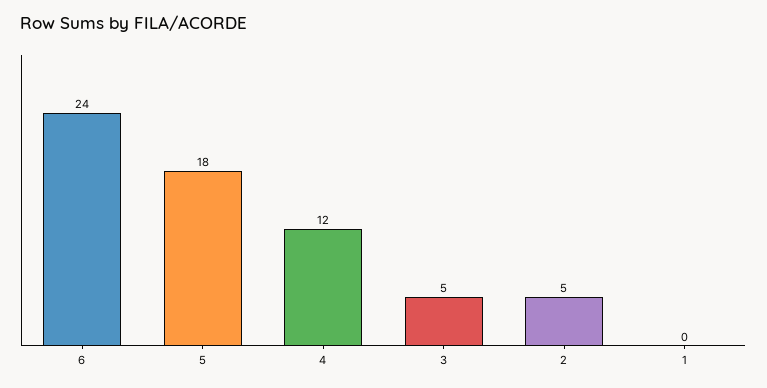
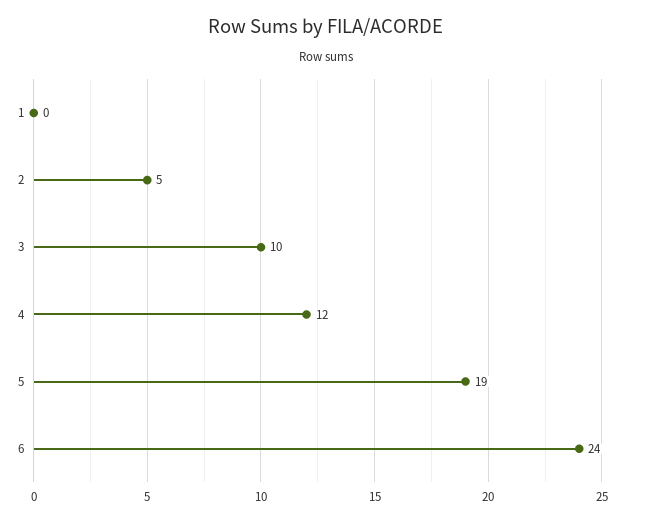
5: 18 -> 19
3: 5 -> 10

